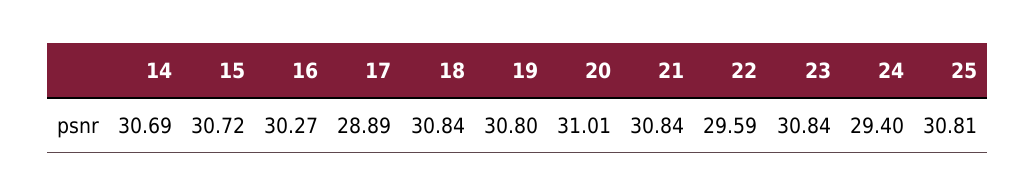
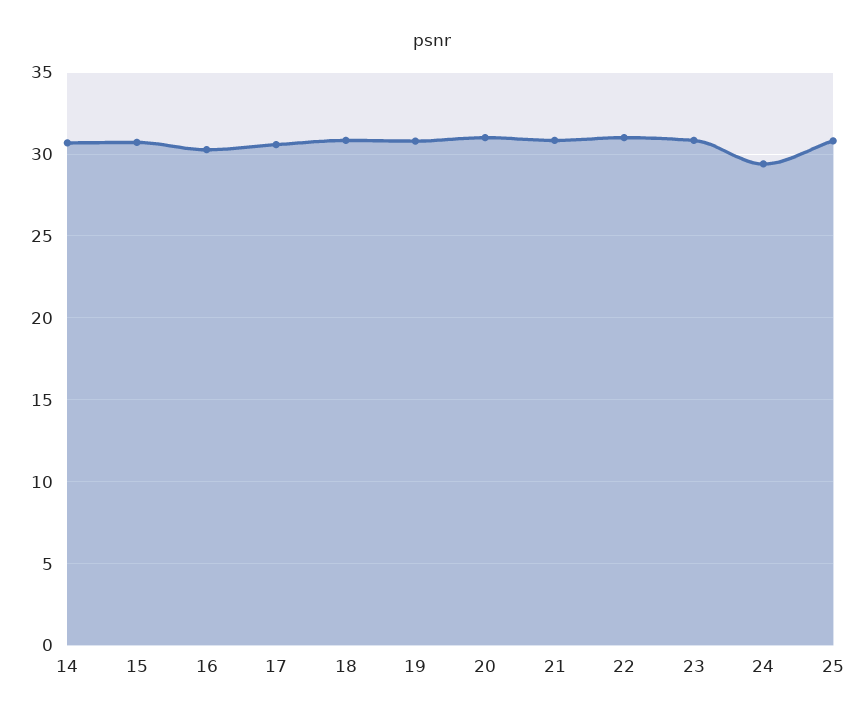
17: 28.89 -> 30.5
22: 29.59 -> 31

